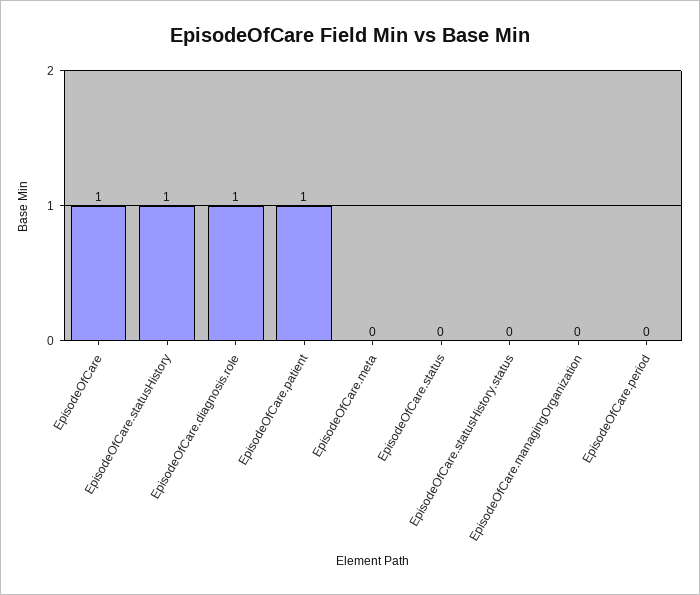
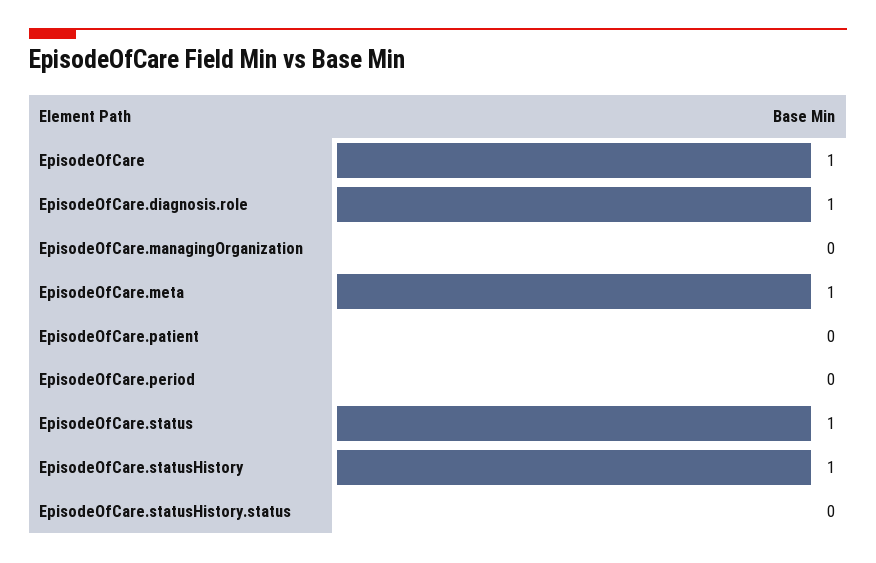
EpisodeOfCare.patient: 1 -> 0
EpisodeOfCare.meta: 0 -> 1
EpisodeOfCare.status: 0 -> 1

